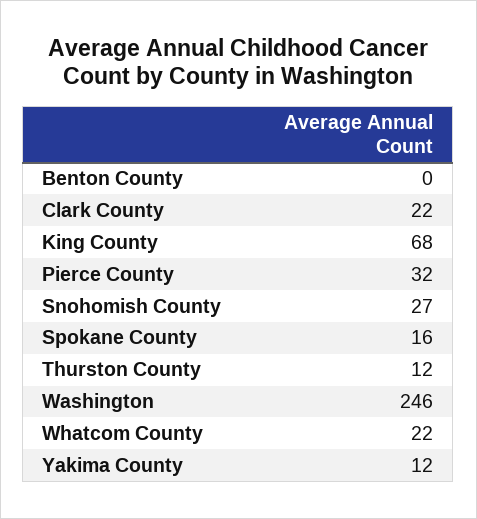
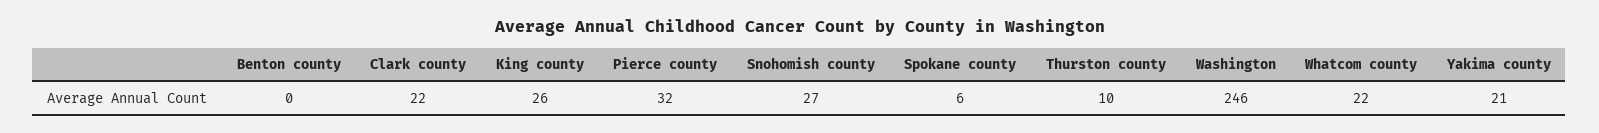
King County: 68 -> 26
Spokane County: 16 -> 6
Thurston County: 12 -> 10
Yakima County: 12 -> 21

